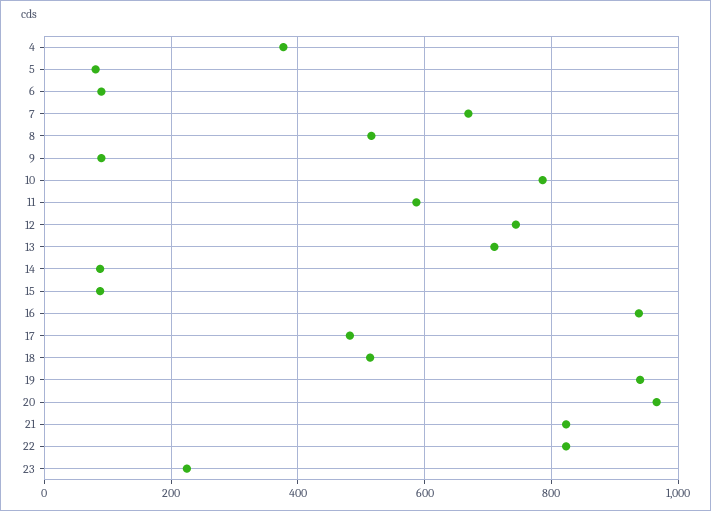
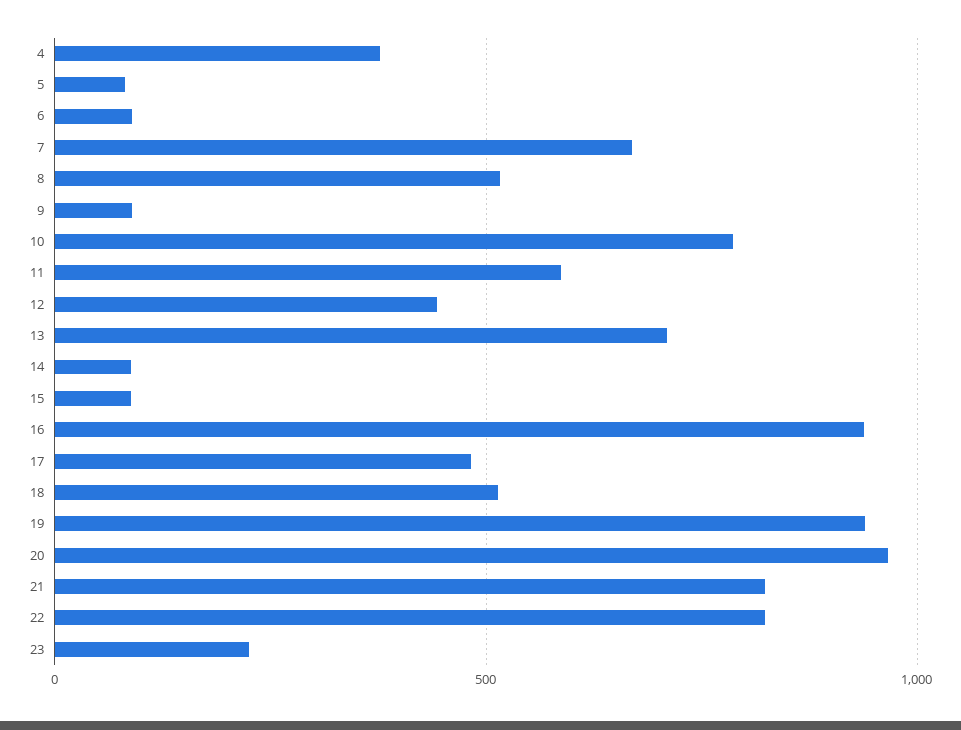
12: 740 -> 450

